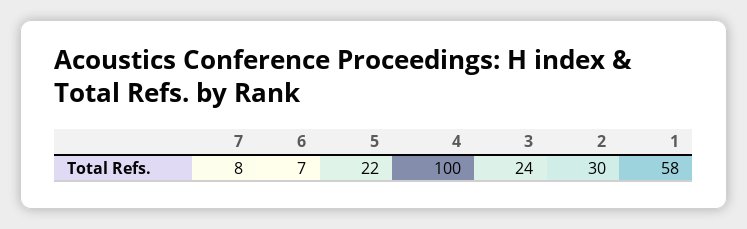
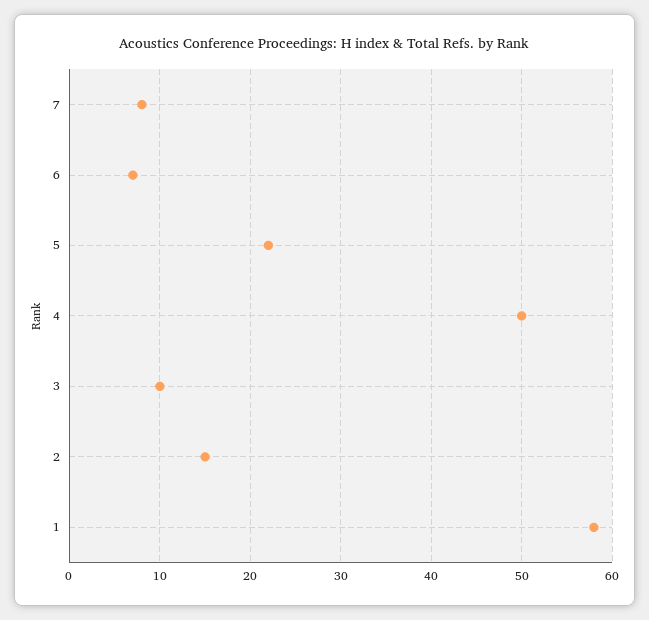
4: 100 -> 50
3: 24 -> 10
2: 30 -> 15

